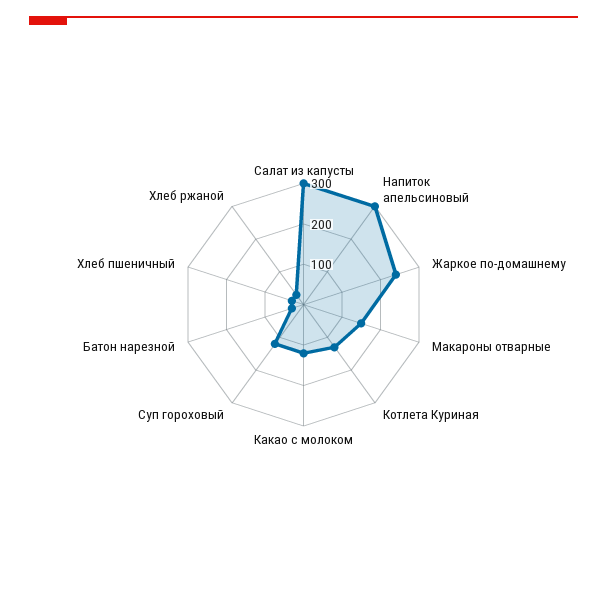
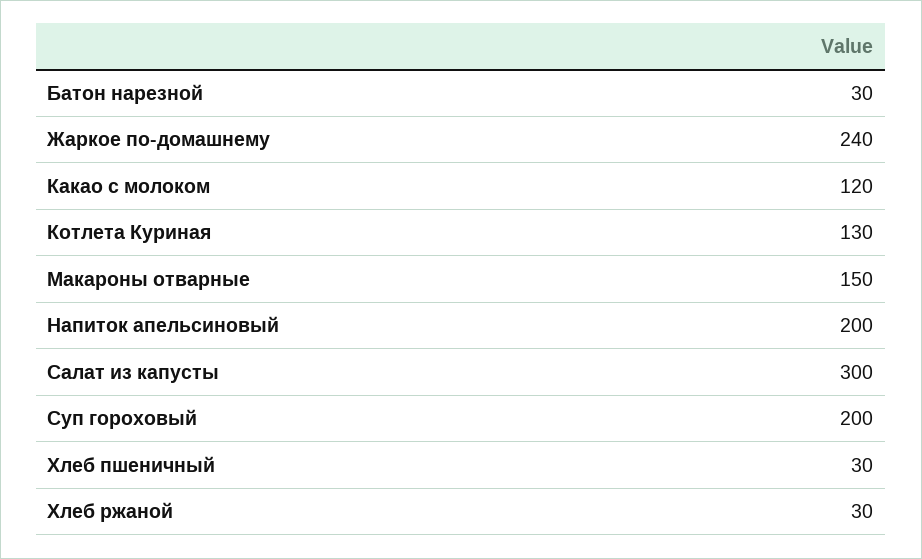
Напиток апельсиновый: 300 -> 200
Суп гороховый: 120 -> 200

